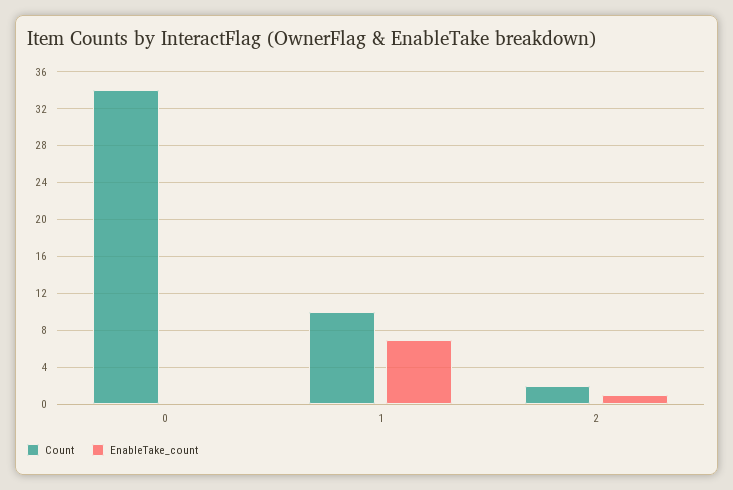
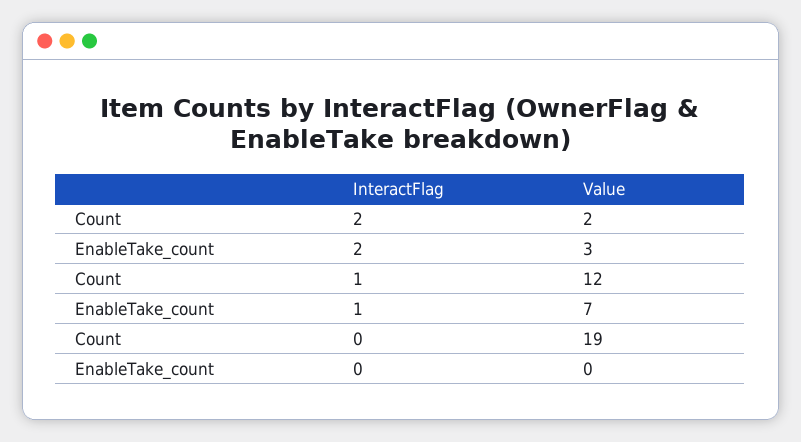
Count, 0: 34 -> 19
Count, 1: 10 -> 12
EnableTake_count, 2: 1 -> 3

